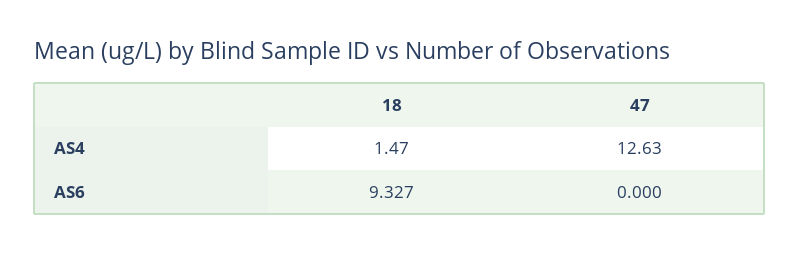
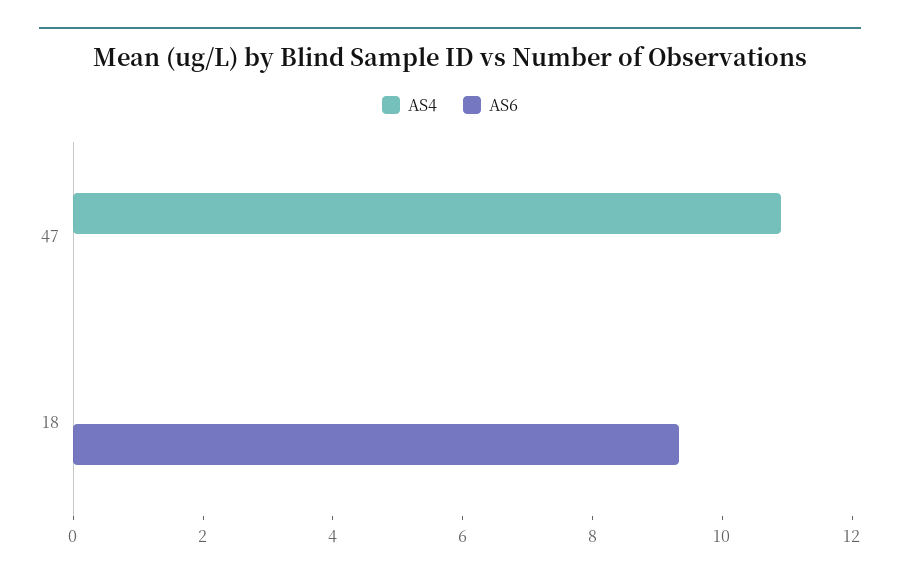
AS4, 18: 1.47 -> 0
AS4, 47: 12.63 -> 11

